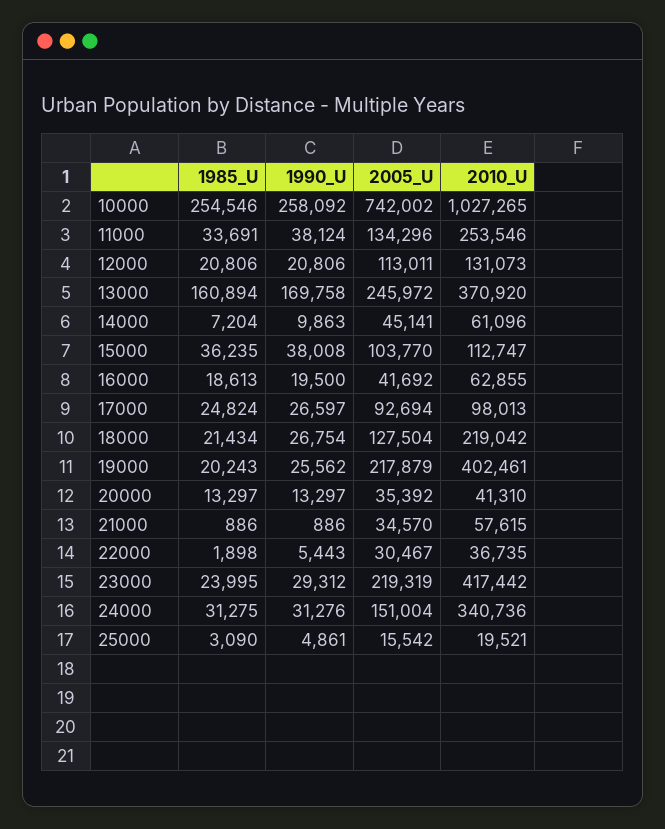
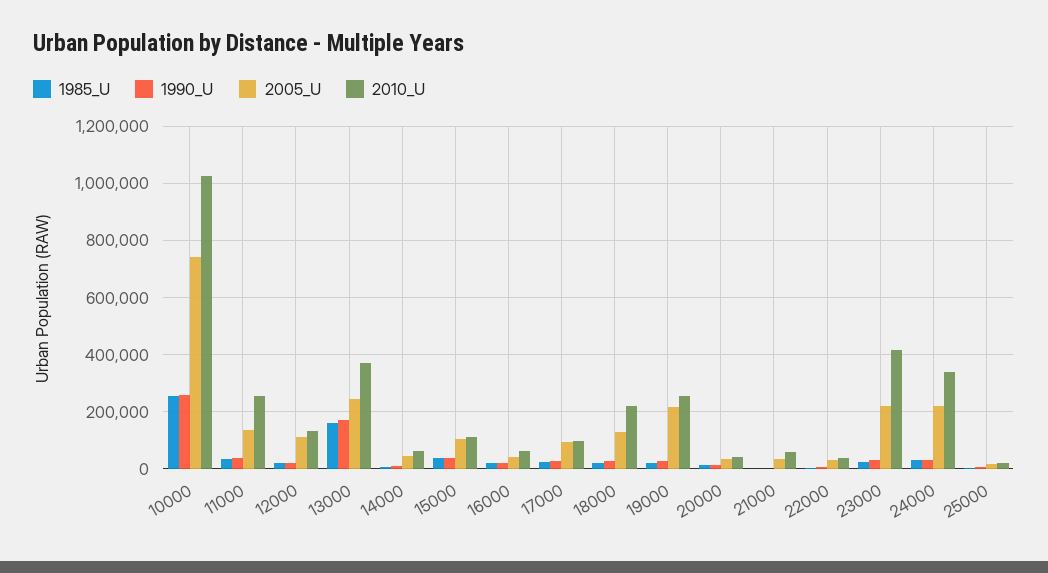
2010_U, 19000: 402461 -> 250000
2005_U, 24000: 151004 -> 225000

